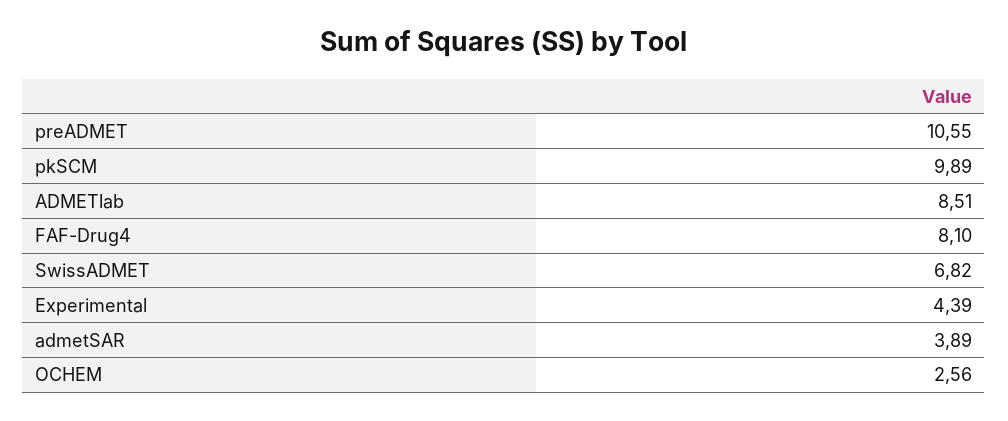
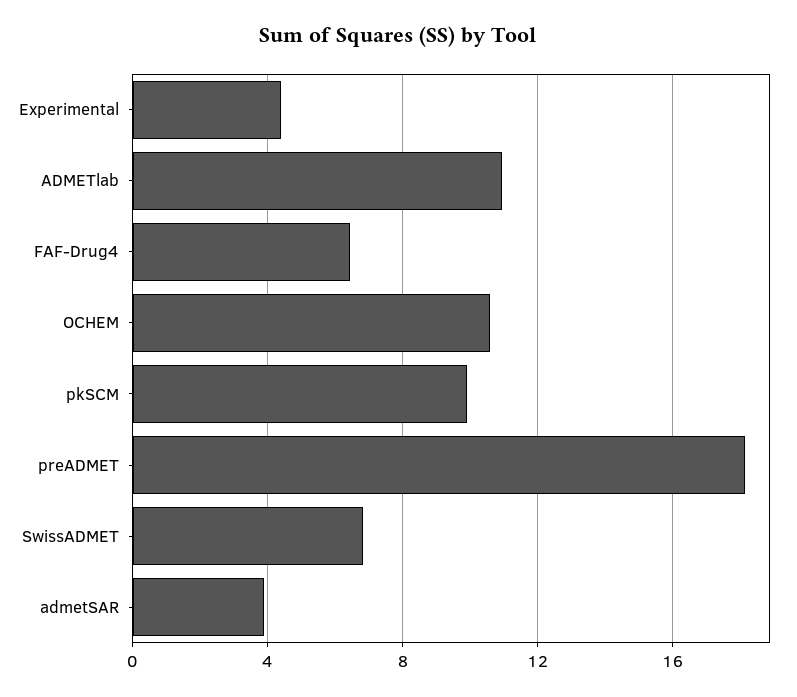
preADMET: 10.55 -> 18
ADMETlab: 8.51 -> 11
FAF-Drug4: 8.1 -> 6.5
OCHEM: 2.56 -> 10.5

